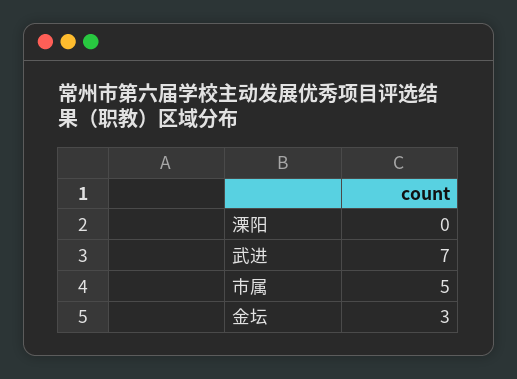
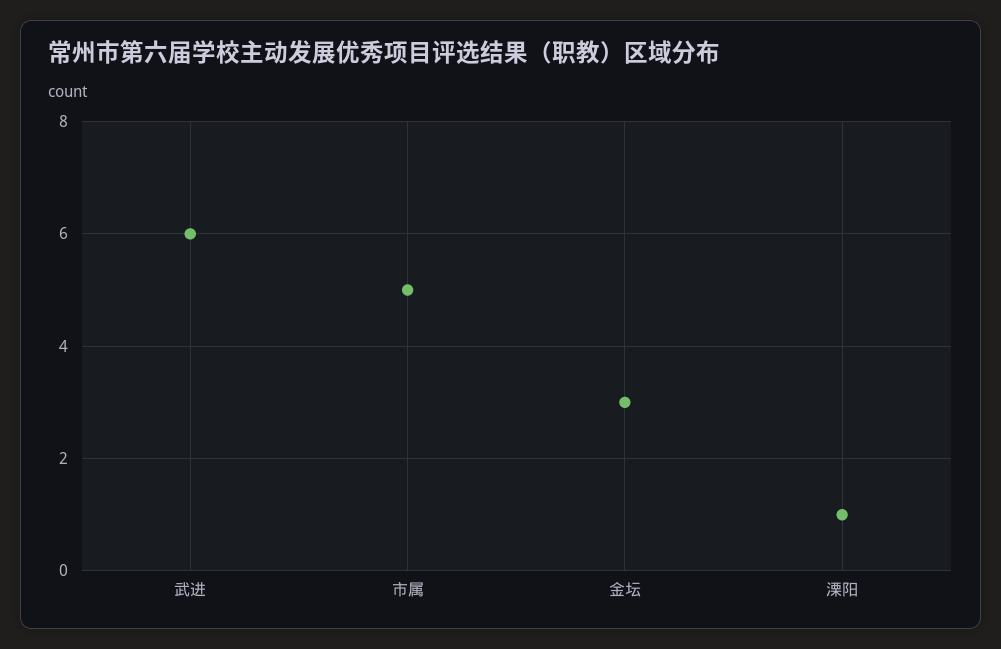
溧阳: 0 -> 1
武进: 7 -> 6

